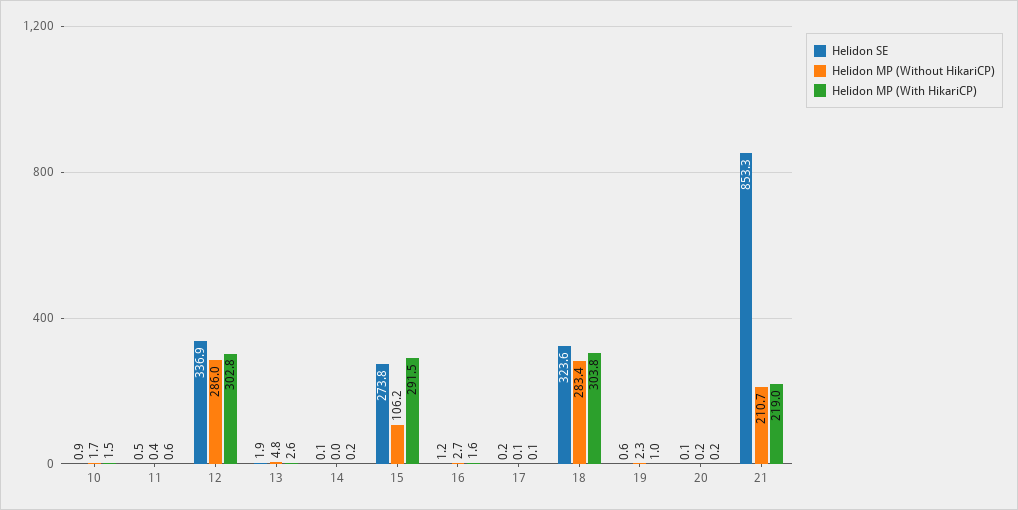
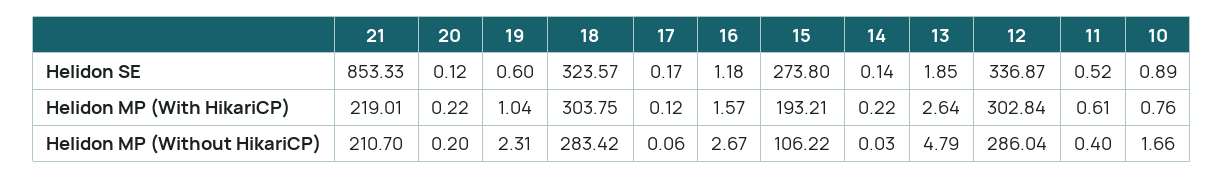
Helidon MP (With HikariCP), 10: 1.5 -> 0.76
Helidon MP (With HikariCP), 15: 291.5 -> 193.21

